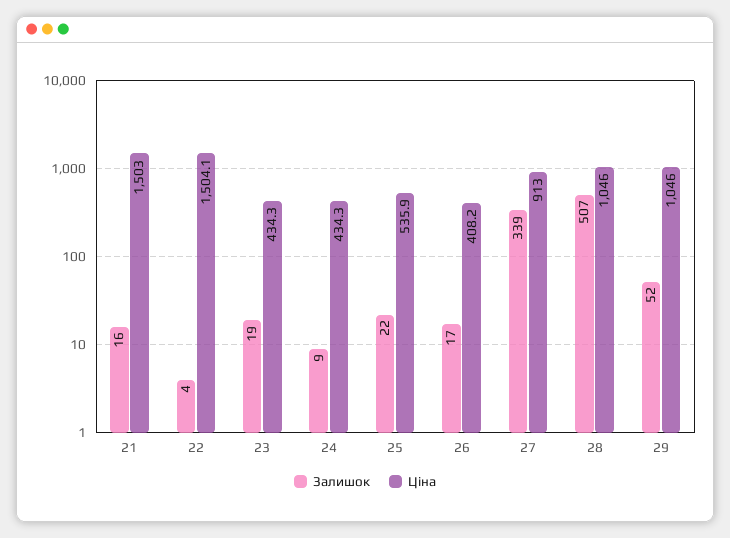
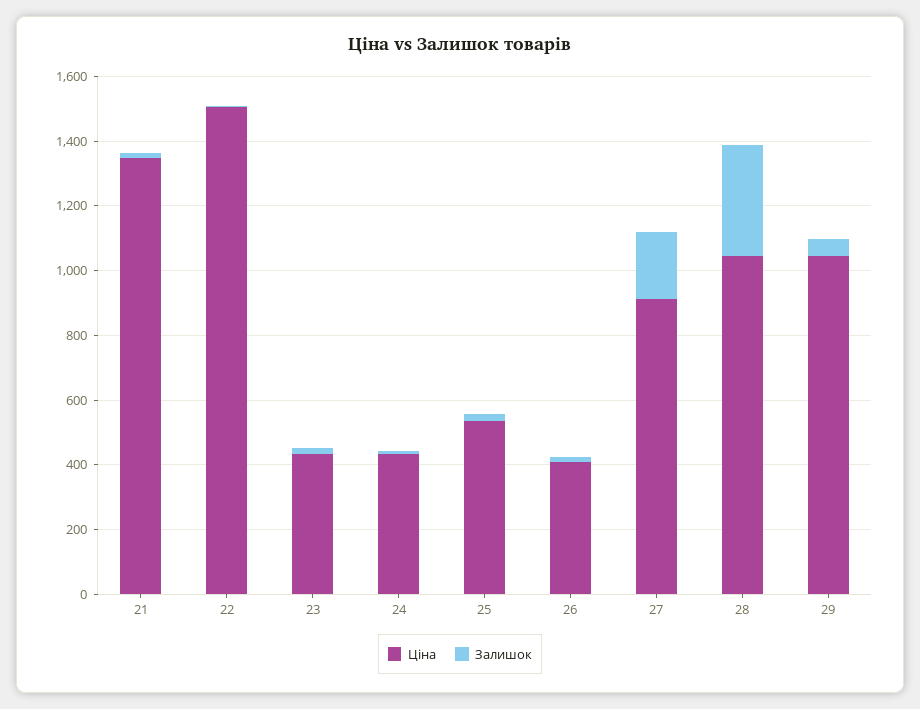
Ціна, 21: 1503 -> 1350
Залишок, 27: 339 -> 200
Залишок, 28: 507 -> 350

